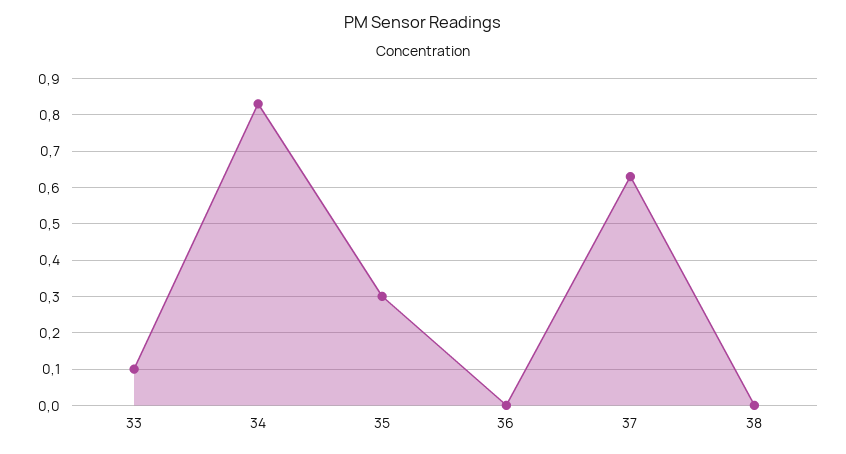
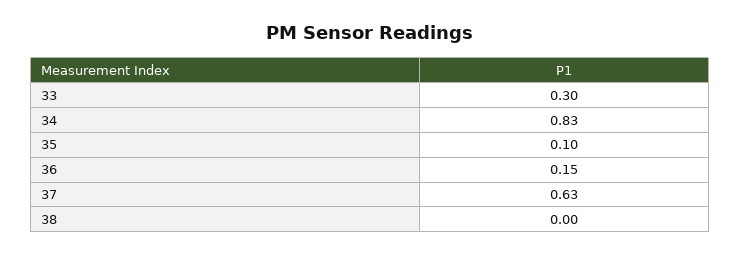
33: 0.1 -> 0.3
35: 0.3 -> 0.1
36: 0 -> 0.15

